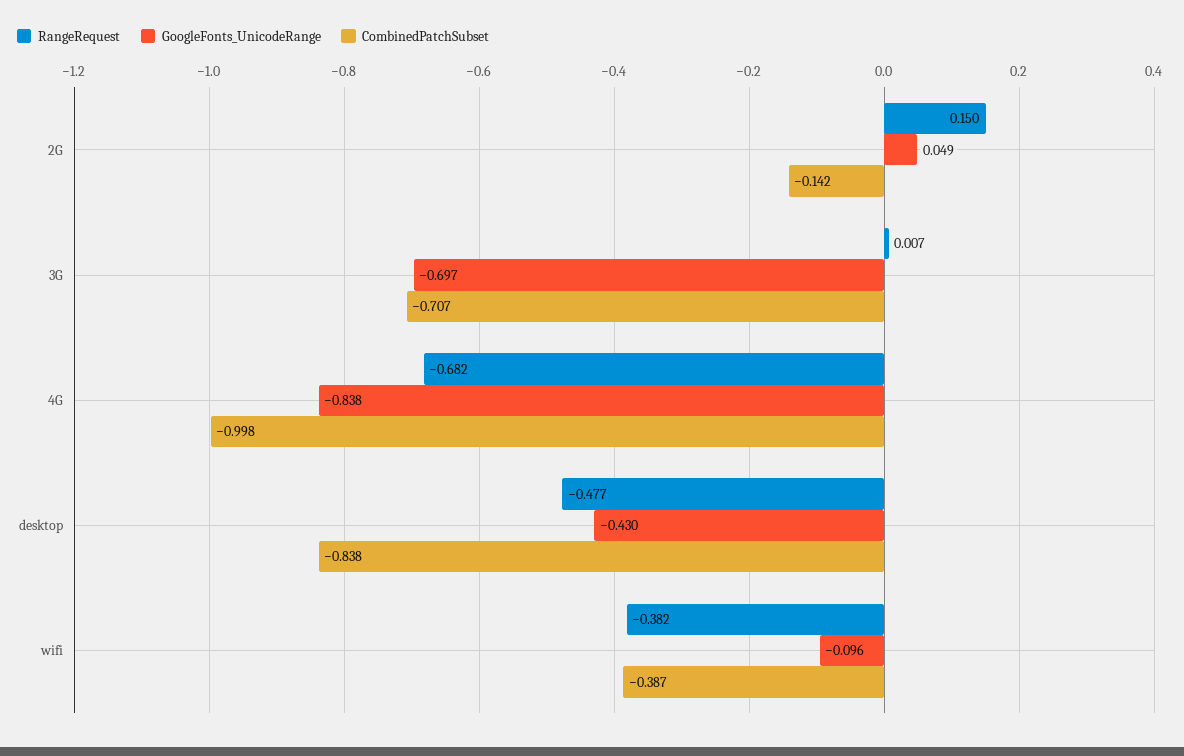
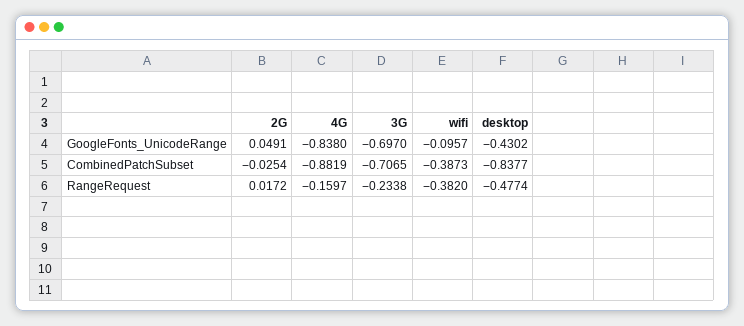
RangeRequest, 2G: 0.15 -> 0.0172
CombinedPatchSubset, 2G: -0.142 -> -0.0254
RangeRequest, 3G: 0.007 -> -0.2338
RangeRequest, 4G: -0.682 -> -0.1597
CombinedPatchSubset, 4G: -0.998 -> -0.8819

